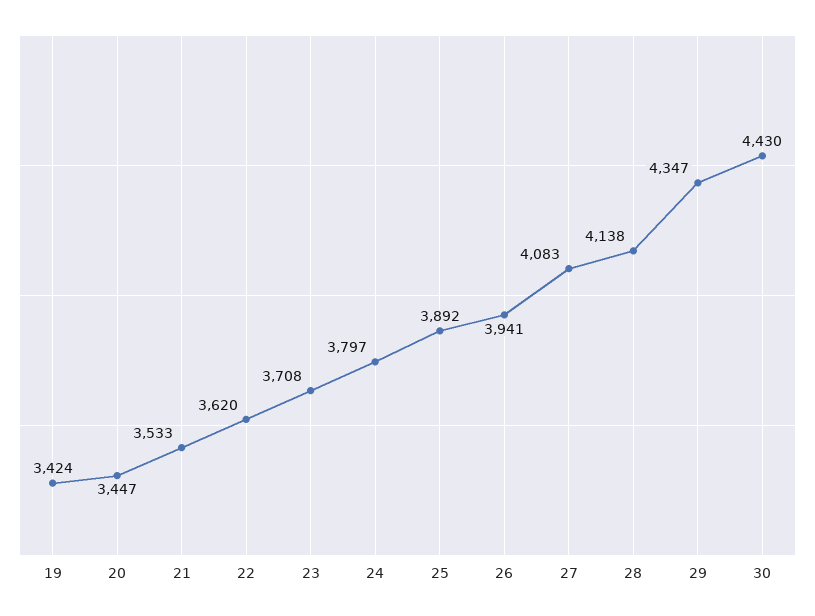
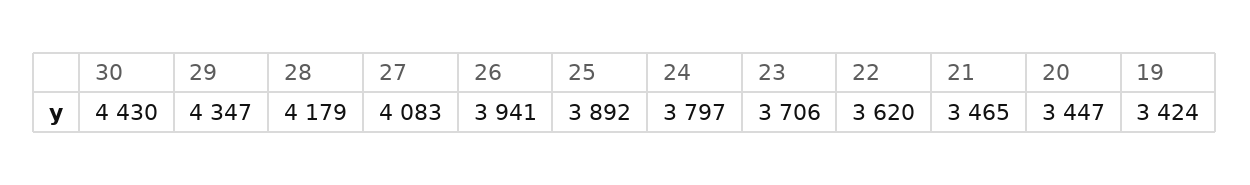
21: 3533 -> 3465
23: 3708 -> 3706
28: 4138 -> 4179

